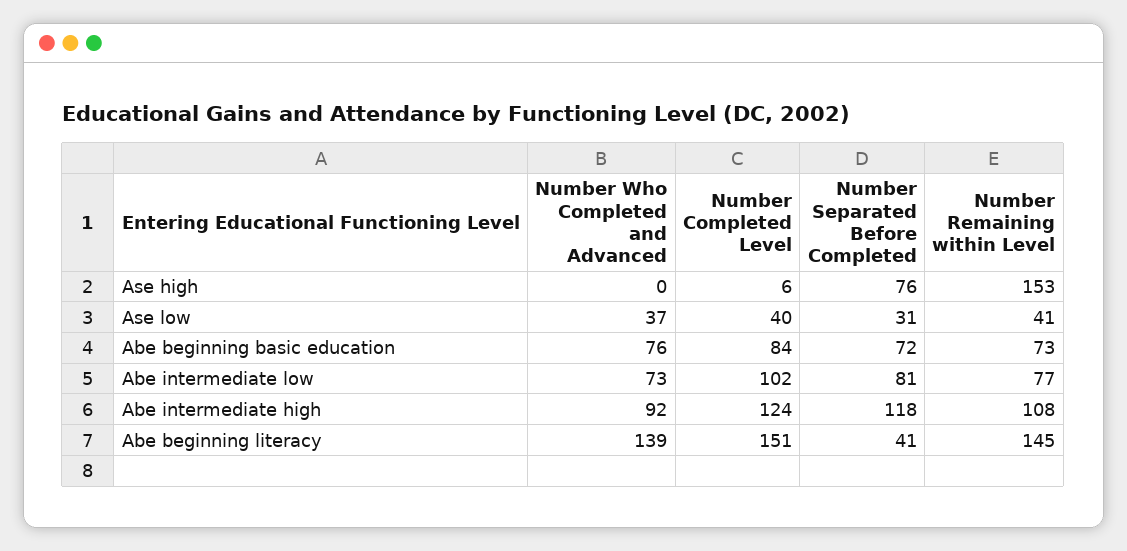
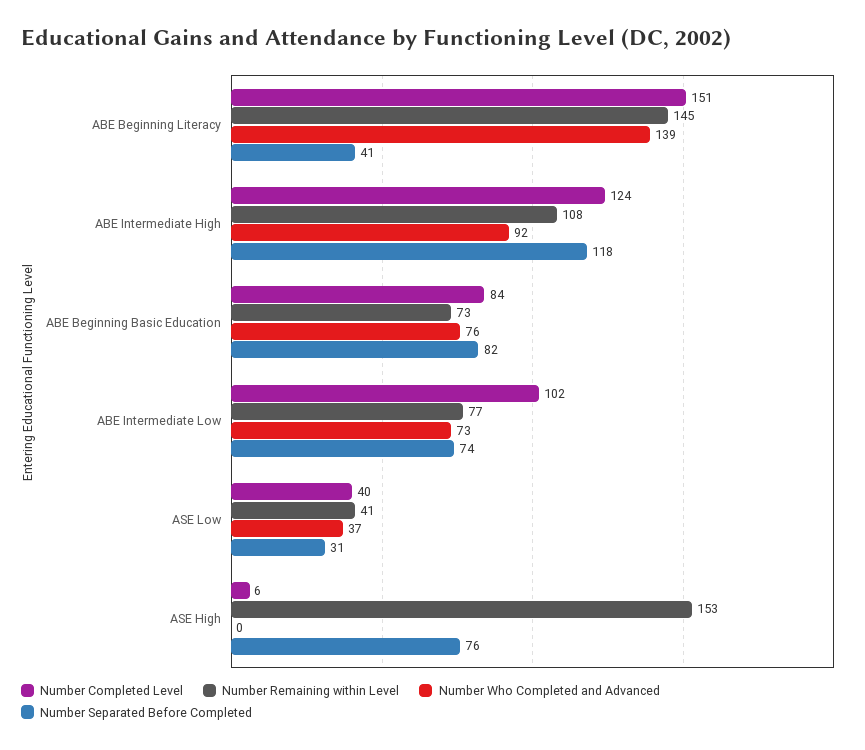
Number Separated Before Completed, Abe beginning basic education: 72 -> 82
Number Separated Before Completed, Abe intermediate low: 81 -> 74

